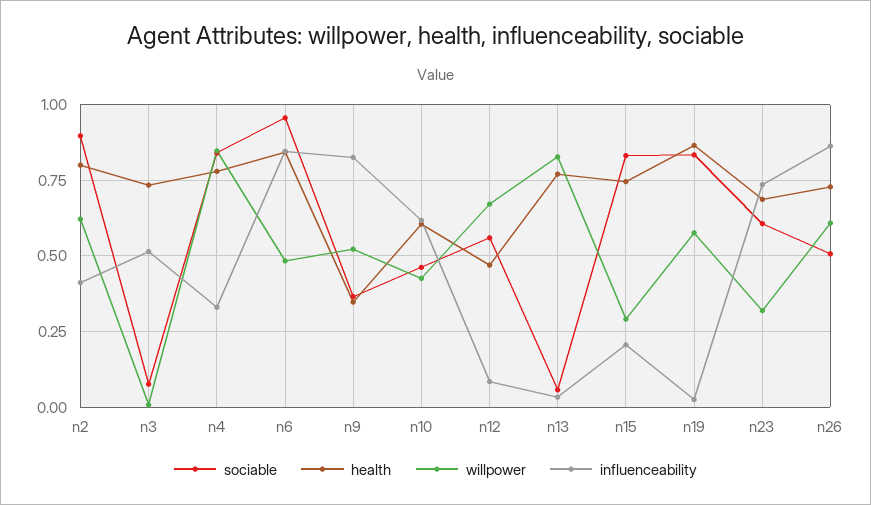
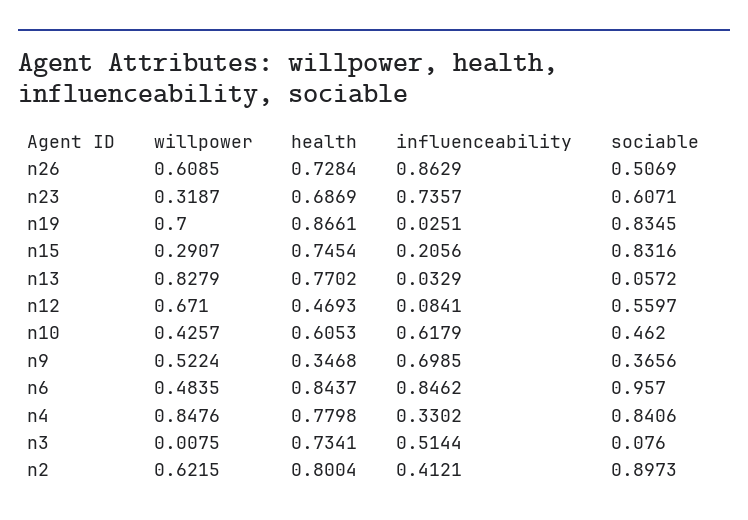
influenceability, n9: 0.825 -> 0.6985
willpower, n19: 0.575 -> 0.7

